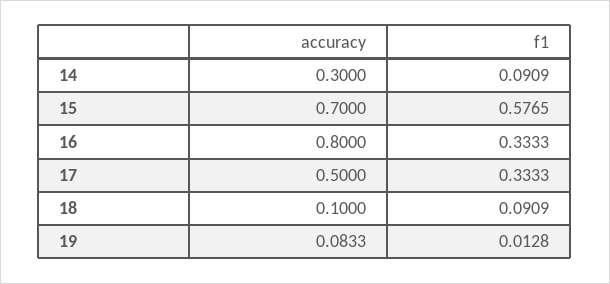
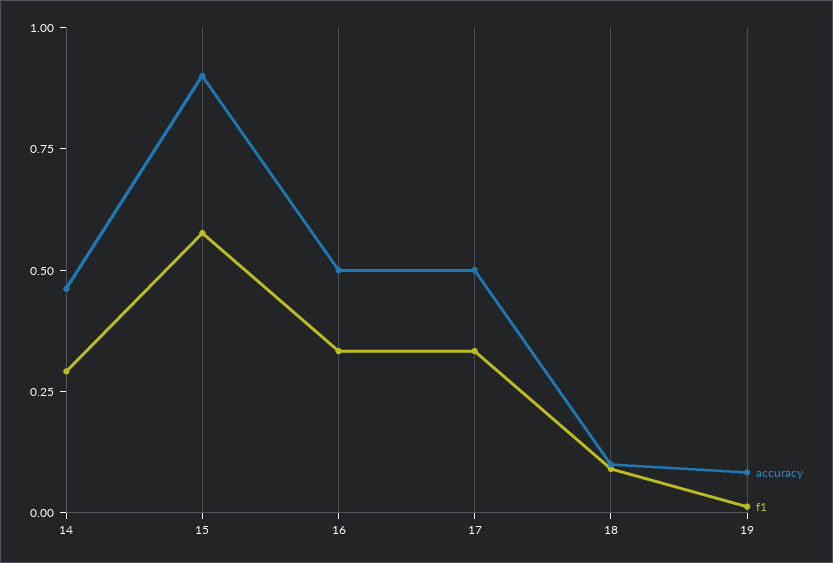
accuracy, 14: 0.3 -> 0.45
f1, 14: 0.0909 -> 0.3
accuracy, 15: 0.7 -> 0.9
accuracy, 16: 0.8 -> 0.5

